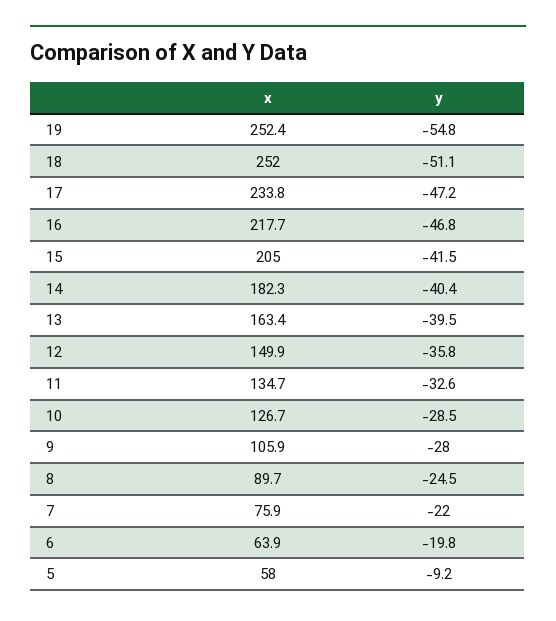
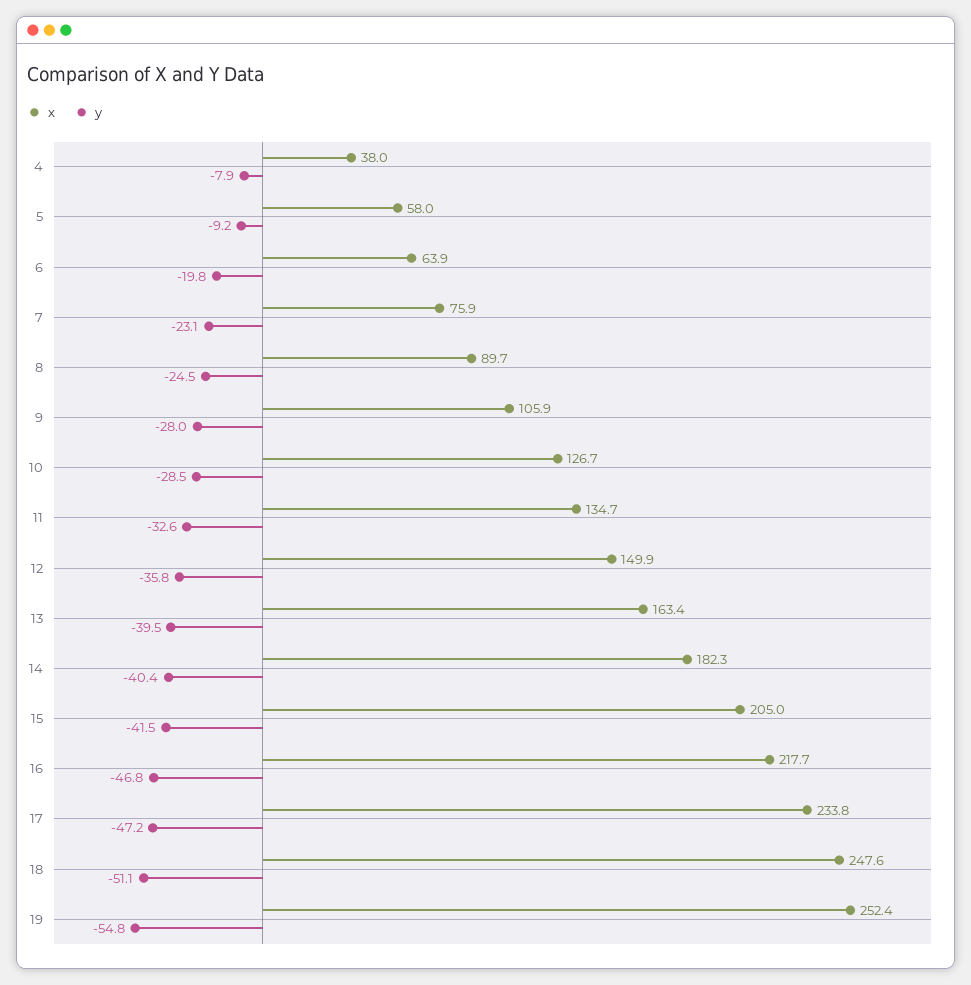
x, 18: 252 -> 247.6
y, 7: -22 -> -23.1
x, 4: none -> 38
y, 4: none -> -7.9

